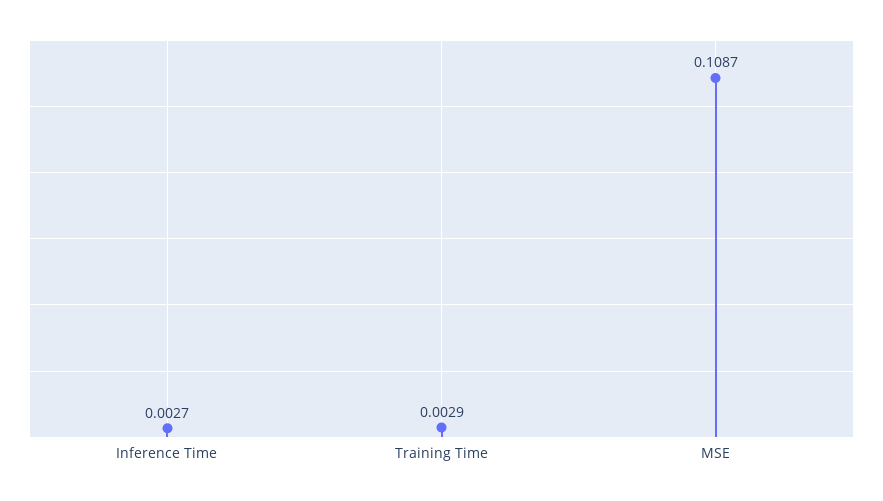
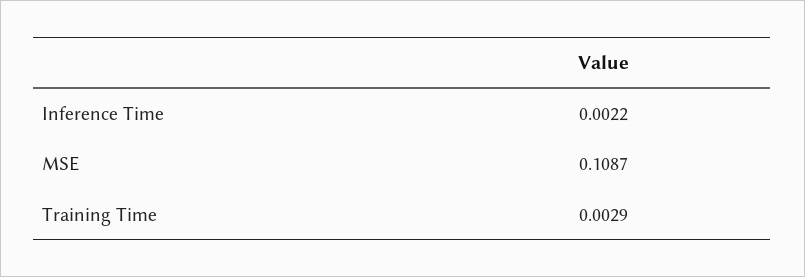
Inference Time: 0.0027 -> 0.0022

